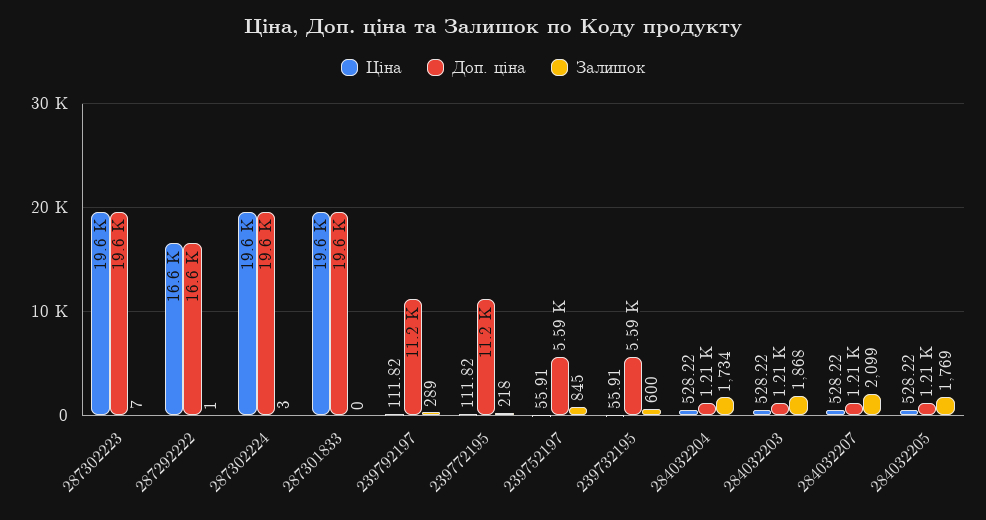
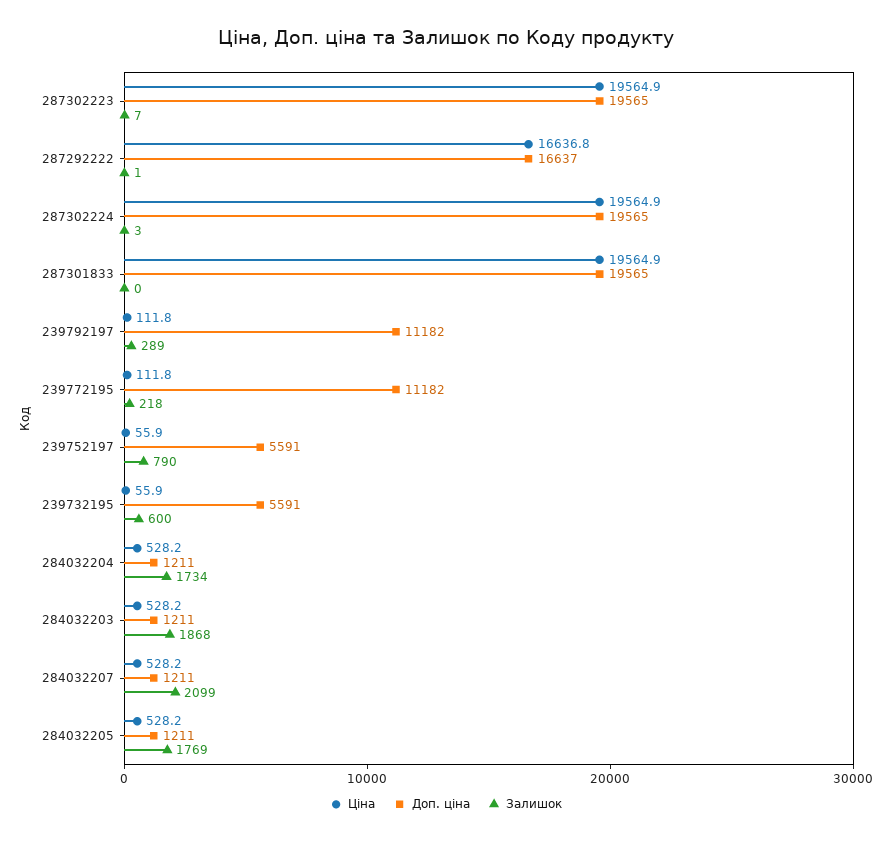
Залишок, 239752197: 845 -> 790

